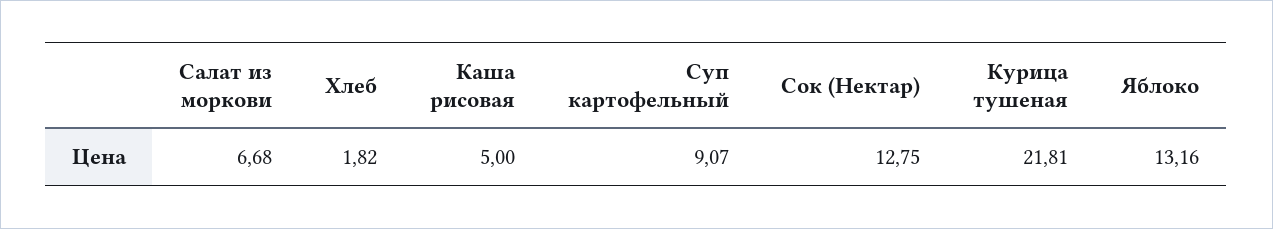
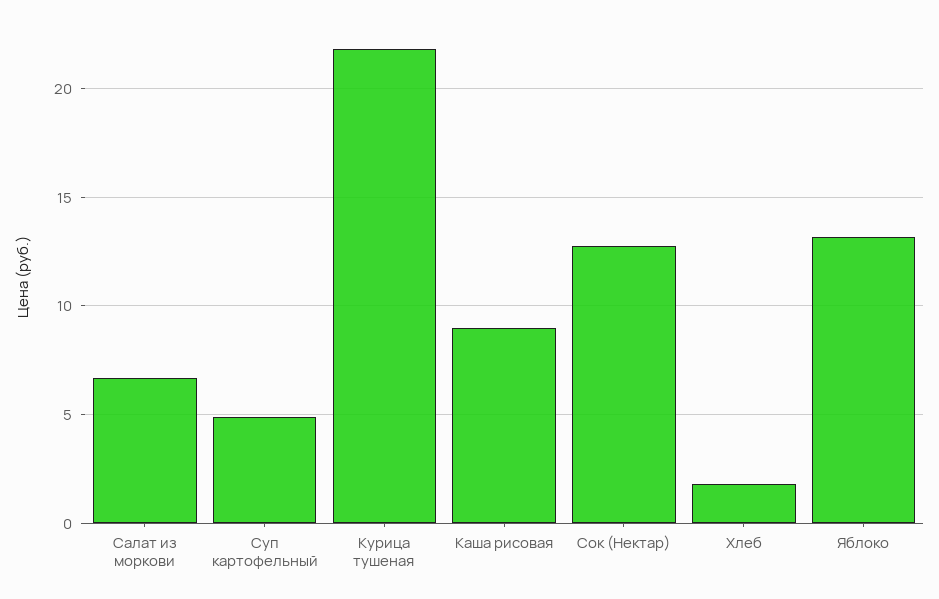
Каша рисовая: 5 -> 9
Суп картофельный: 9.07 -> 5

